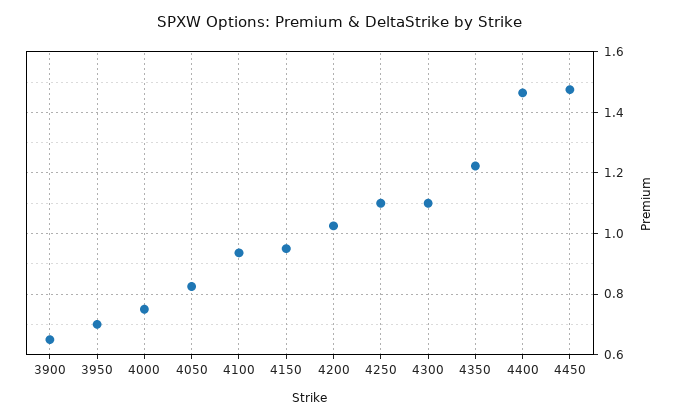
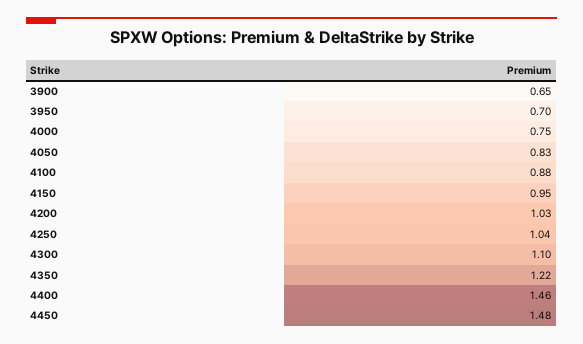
4100: 0.94 -> 0.88
4250: 1.1 -> 1.04

